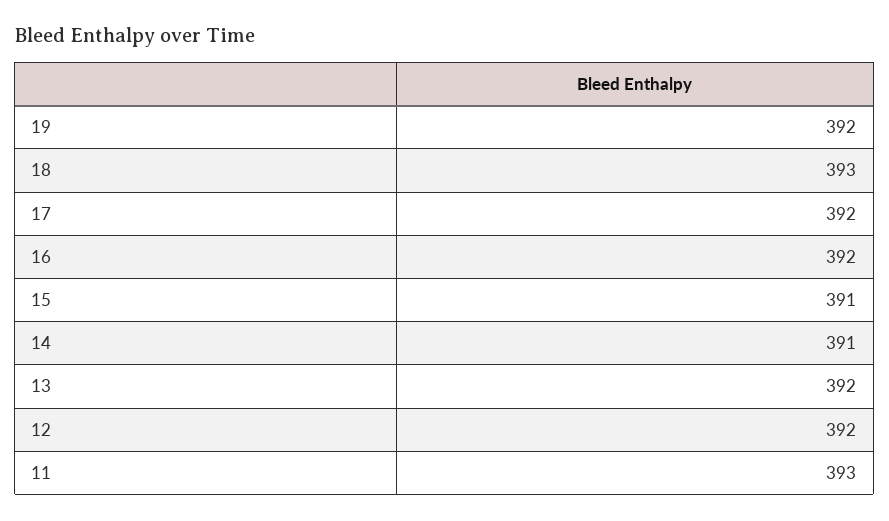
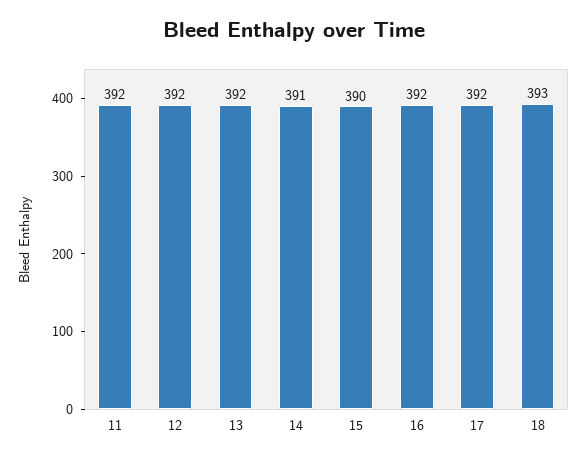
19: 392 -> none
15: 391 -> 390
11: 393 -> 392

